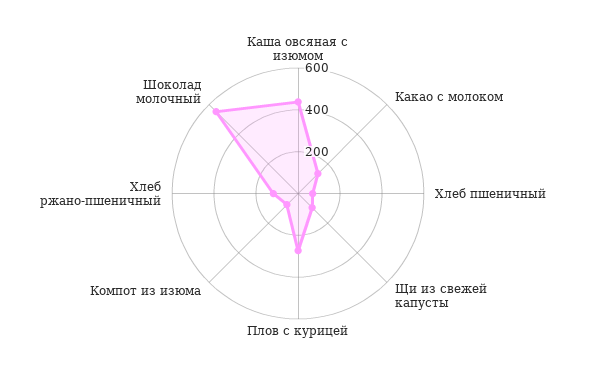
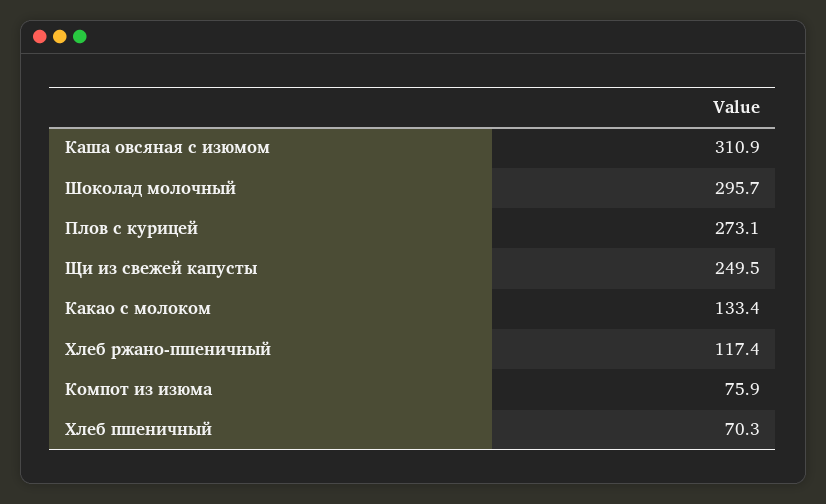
Каша овсяная с изюмом: 450 -> 310.9
Щи из свежей капусты: 100 -> 249.5
Шоколад молочный: 550 -> 295.7

